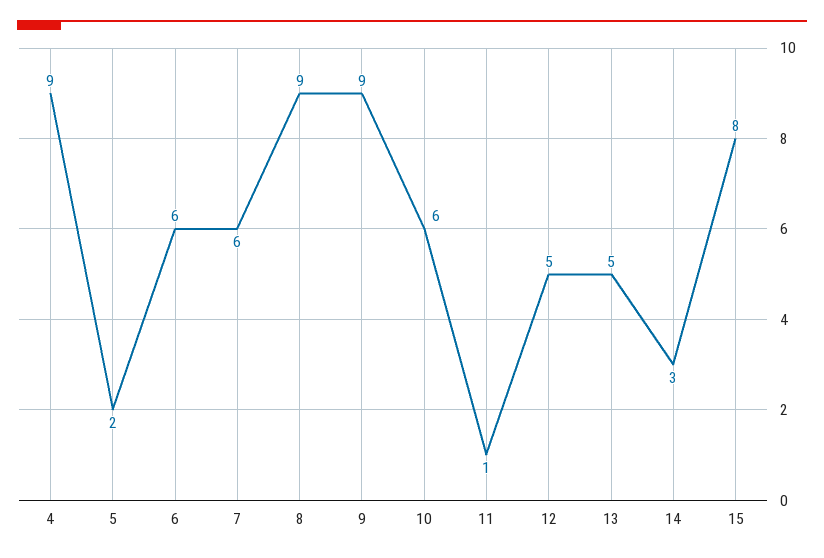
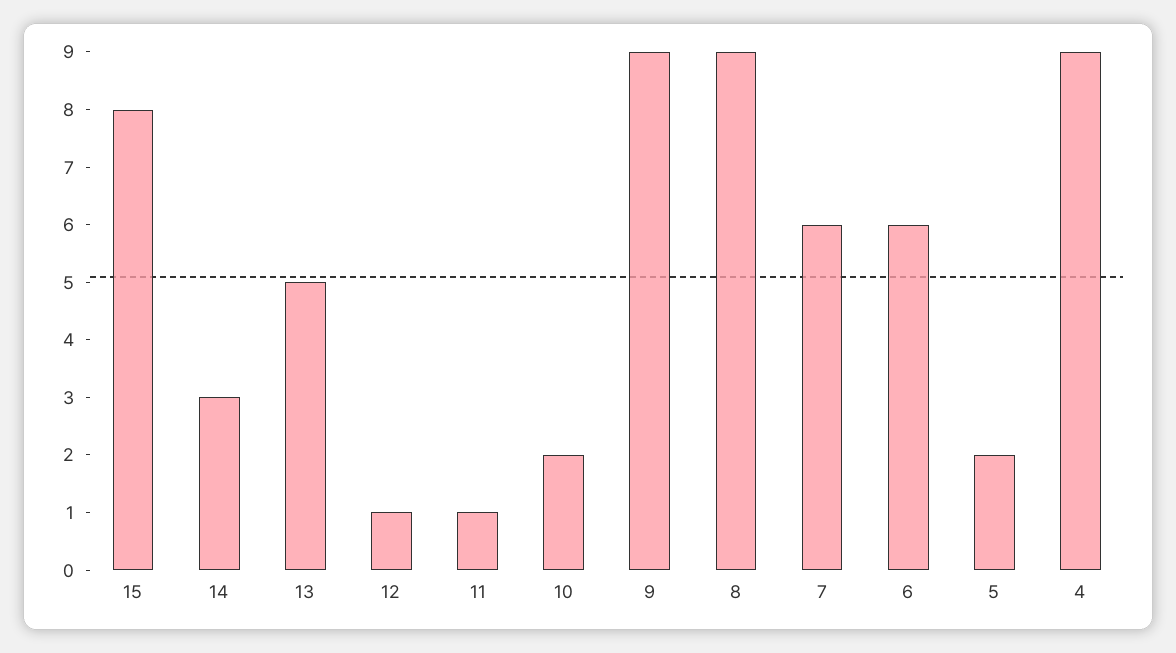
10: 6 -> 2
12: 5 -> 1

